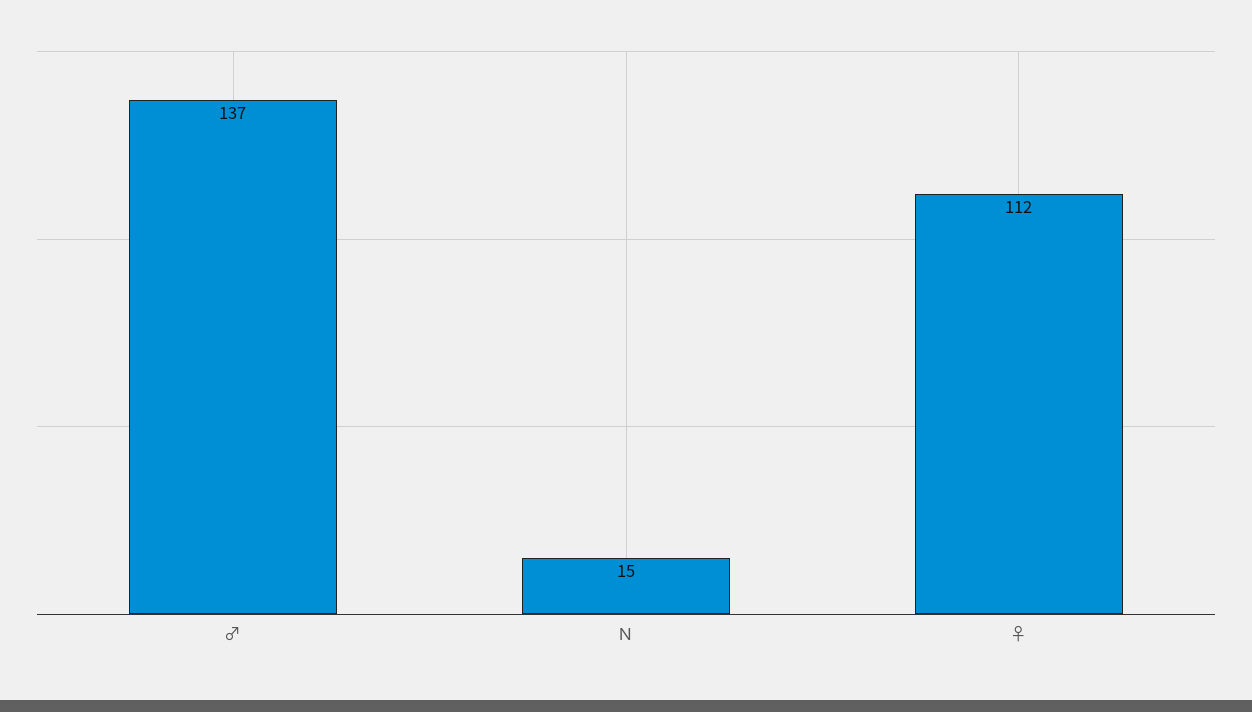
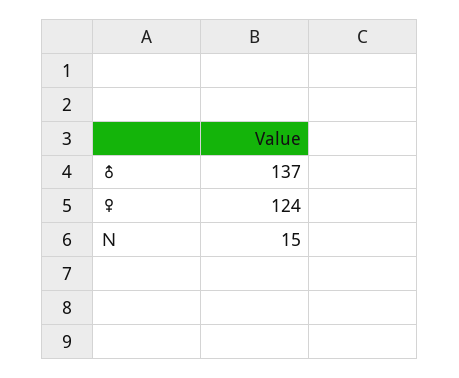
♀: 112 -> 124

